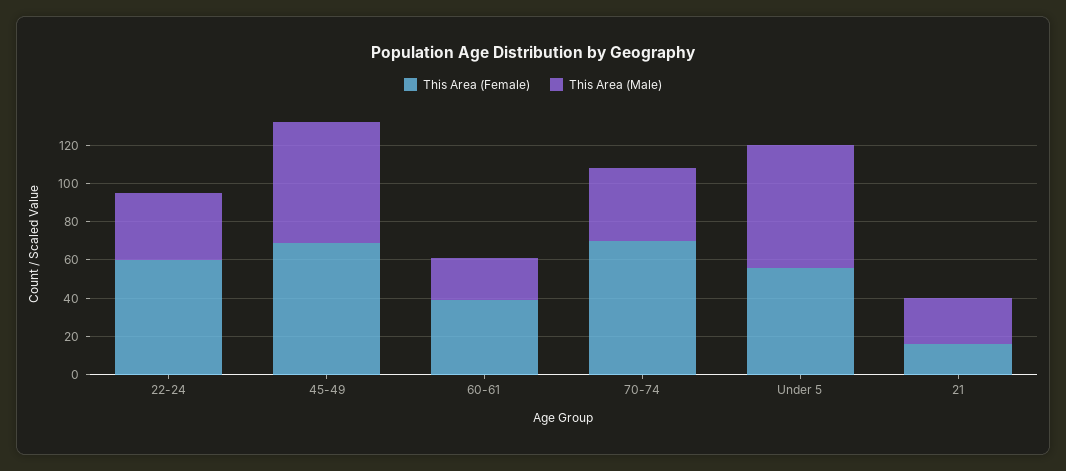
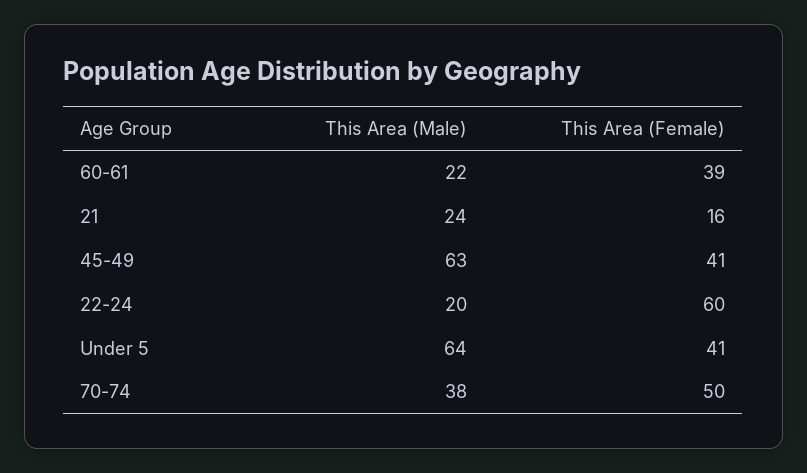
This Area (Male), 22-24: 35 -> 20
This Area (Female), 45-49: 70 -> 41
This Area (Female), 70-74: 70 -> 50
This Area (Female), Under 5: 55 -> 41

